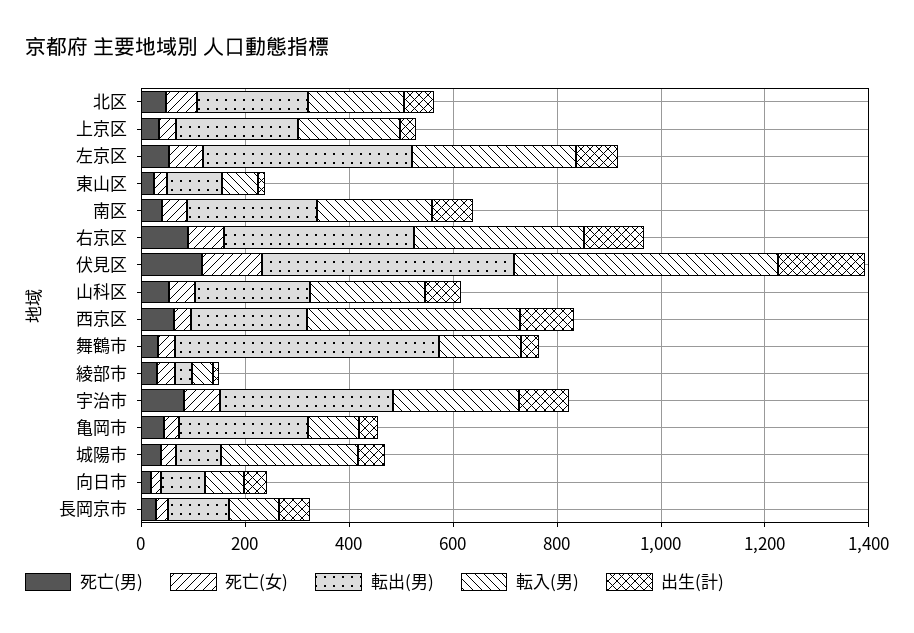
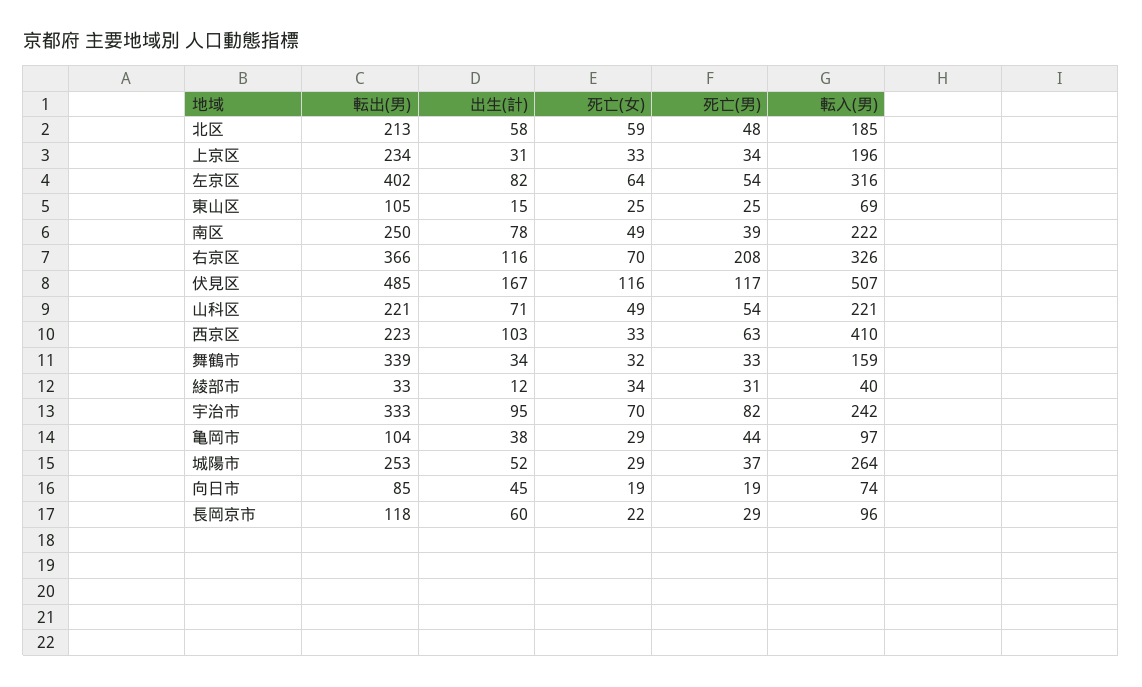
死亡(男), 右京区: 100 -> 208
転出(男), 舞鶴市: 500 -> 339
転出(男), 亀岡市: 250 -> 104
転出(男), 城陽市: 100 -> 253

